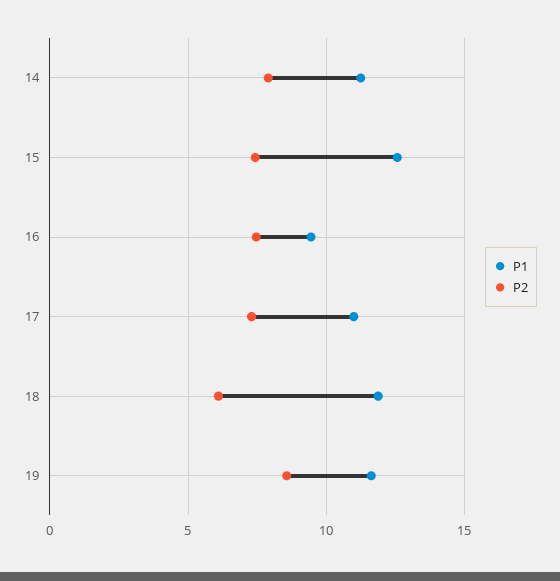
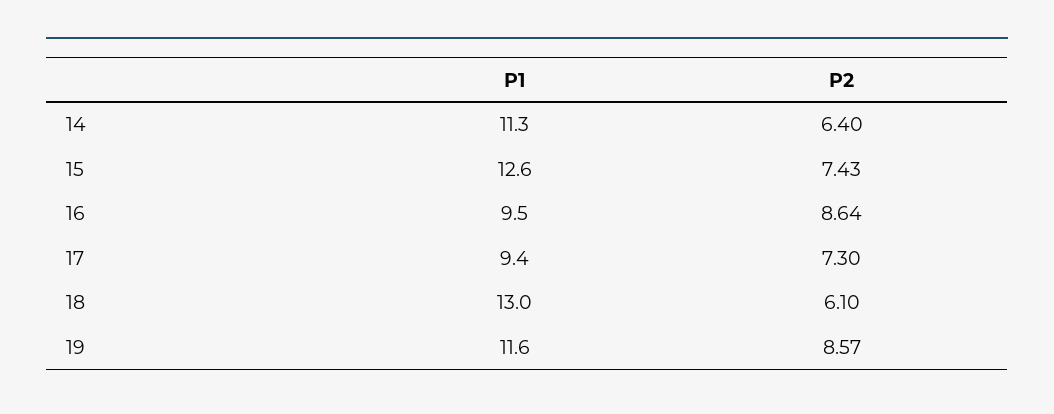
P2, 14: 8 -> 6.4
P2, 16: 7.5 -> 8.64
P1, 17: 11 -> 9.4
P1, 18: 12 -> 13

